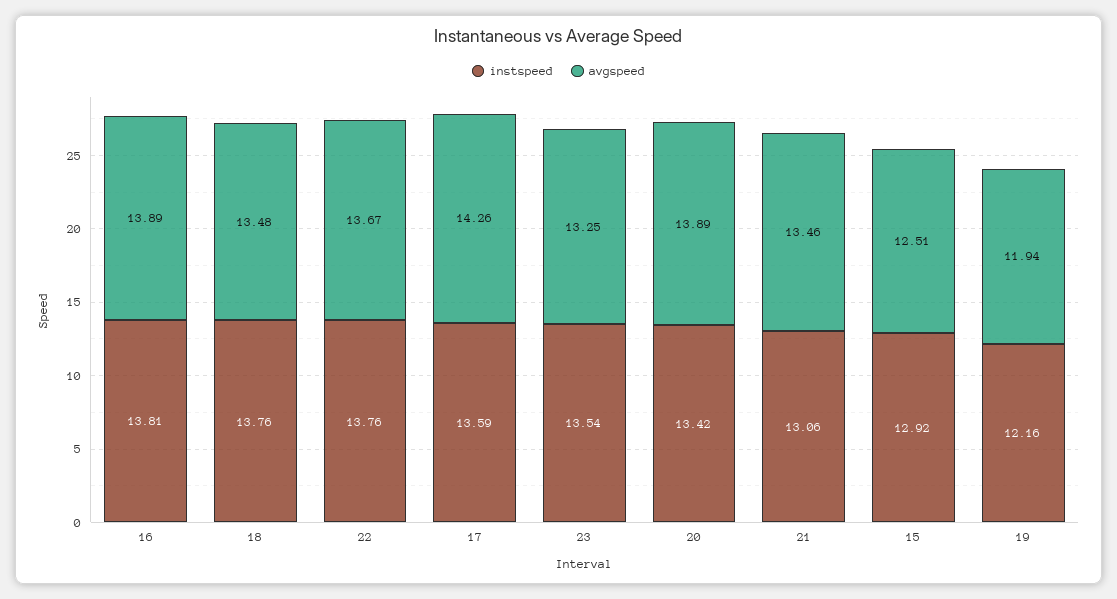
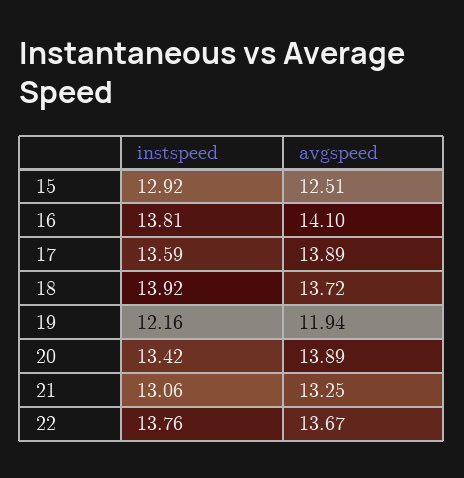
avgspeed, 16: 13.89 -> 14.1
instspeed, 18: 13.76 -> 13.92
avgspeed, 18: 13.48 -> 13.72
avgspeed, 17: 14.26 -> 13.89
instspeed, 23: 13.54 -> none
avgspeed, 23: 13.25 -> none
avgspeed, 21: 13.46 -> 13.25

